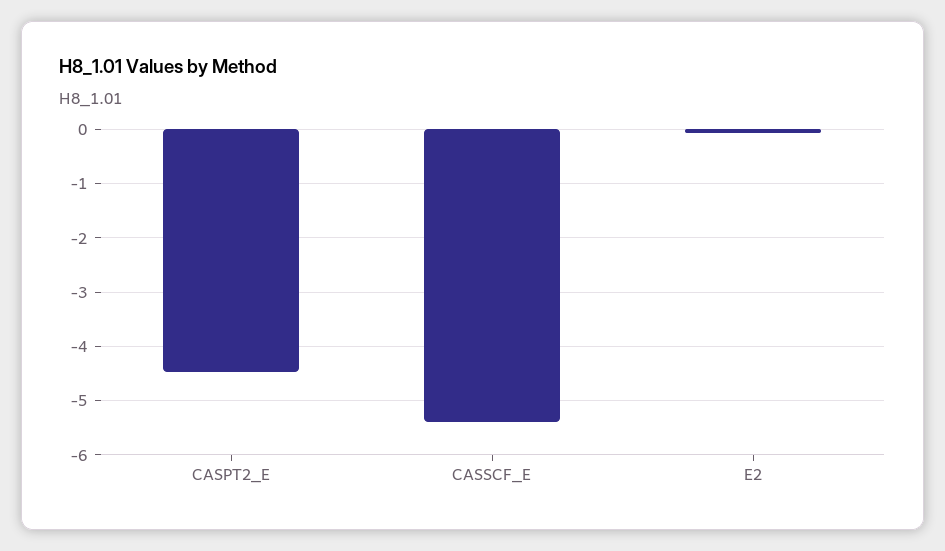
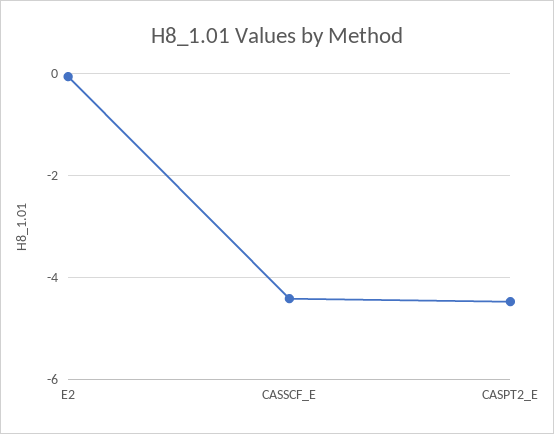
CASSCF_E: -5.4 -> -4.4

